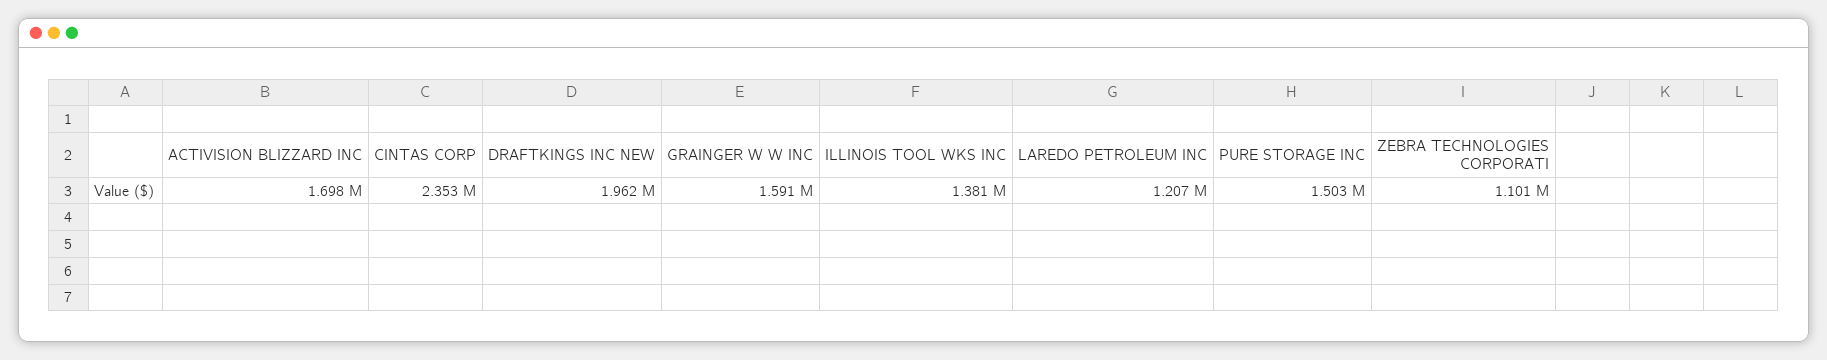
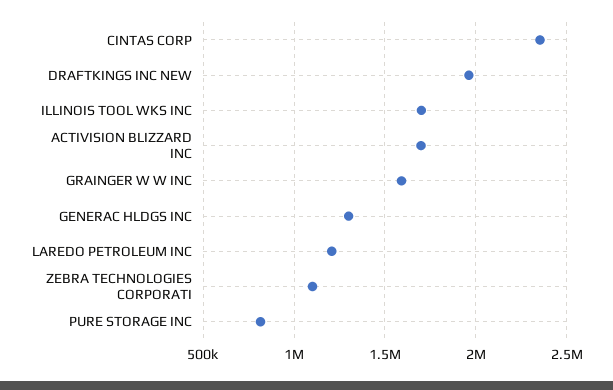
ILLINOIS TOOL WKS INC: 1381000 -> 1700000
PURE STORAGE INC: 1503000 -> 800000
GENERAC HLDGS INC: none -> 1300000

